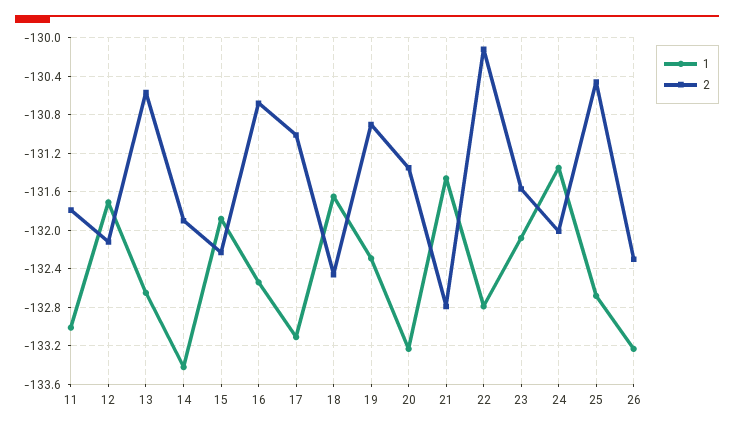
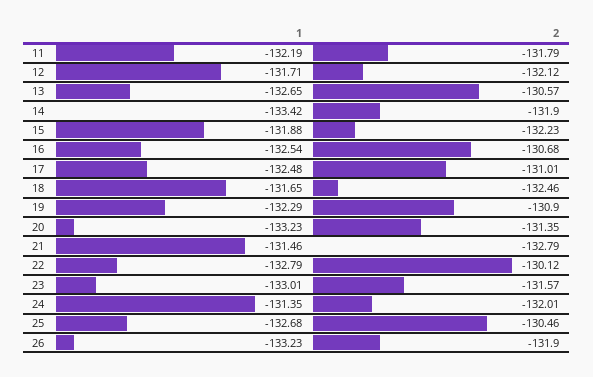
1, 11: -133 -> -132.19
1, 17: -133.1 -> -132.48
1, 23: -132.1 -> -133.01
2, 26: -132.3 -> -131.9

